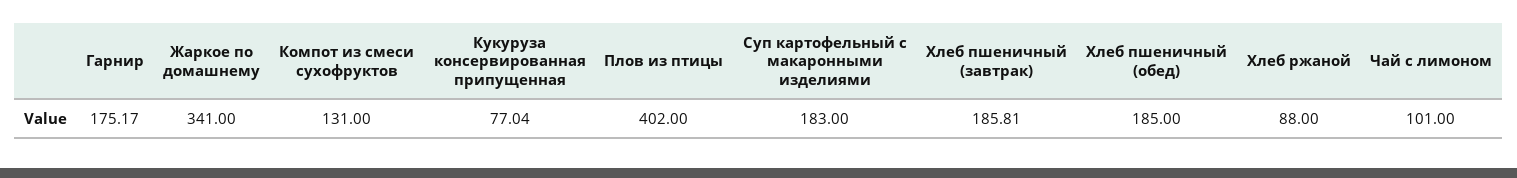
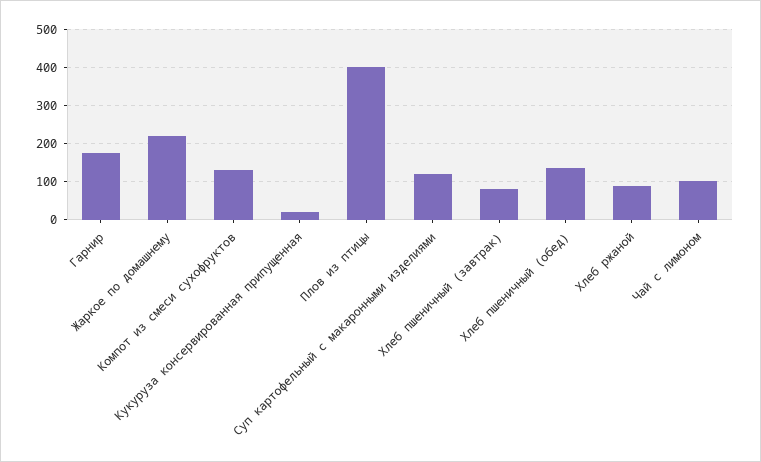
Жаркое по домашнему: 341 -> 220
Кукуруза консервированная припущенная: 77.04 -> 20
Суп картофельный с макаронными изделиями: 183 -> 120
Хлеб пшеничный (завтрак): 185.81 -> 80
Хлеб пшеничный (обед): 185 -> 140

